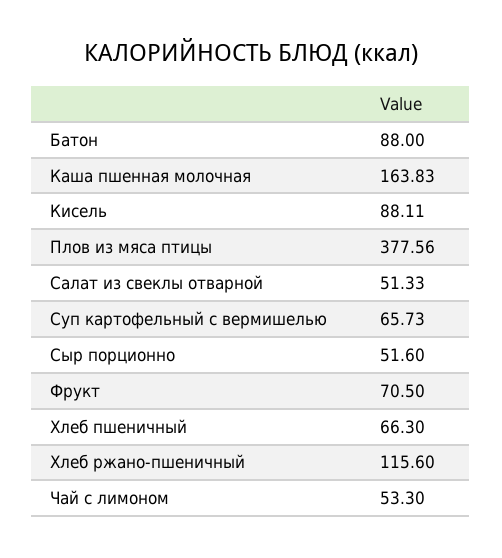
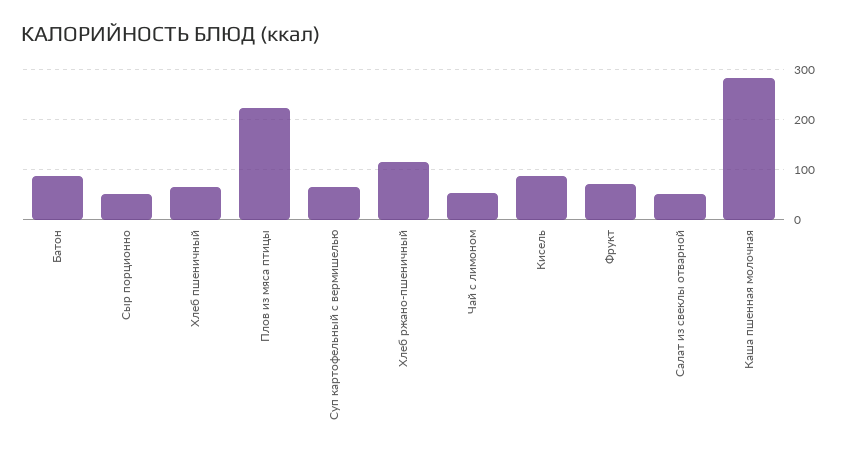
Каша пшенная молочная: 163.83 -> 280
Плов из мяса птицы: 377.56 -> 220

